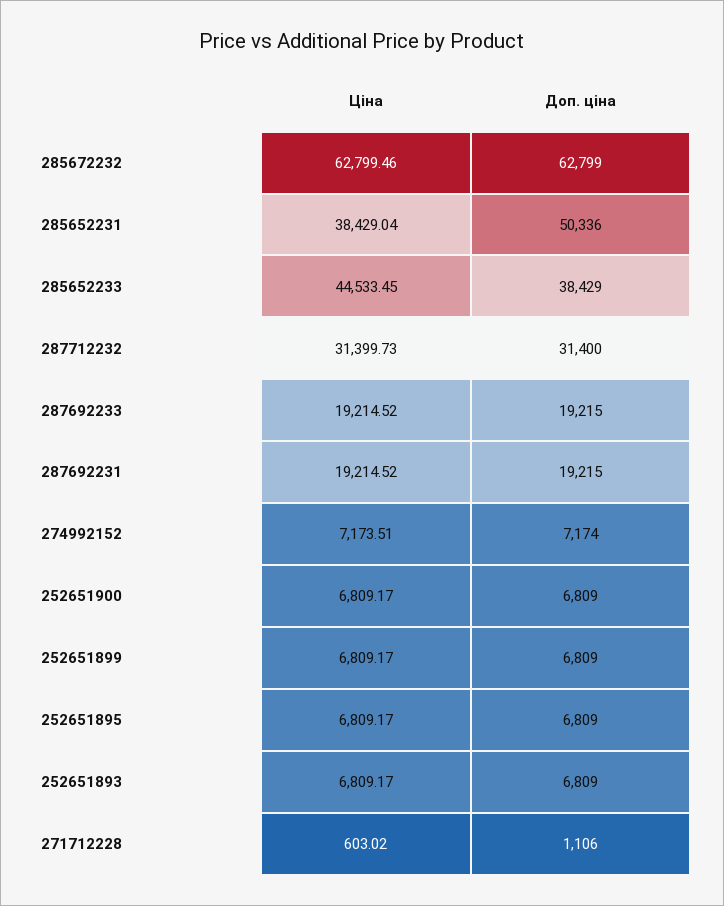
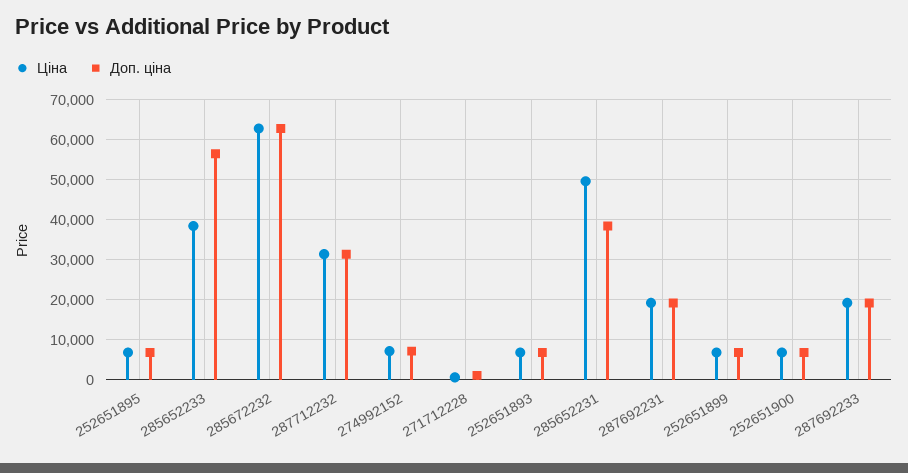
Ціна, 285652231: 38429.04 -> 50000
Доп. ціна, 285652231: 50336 -> 38000
Ціна, 285652233: 44533.45 -> 38000
Доп. ціна, 285652233: 38429 -> 56000

